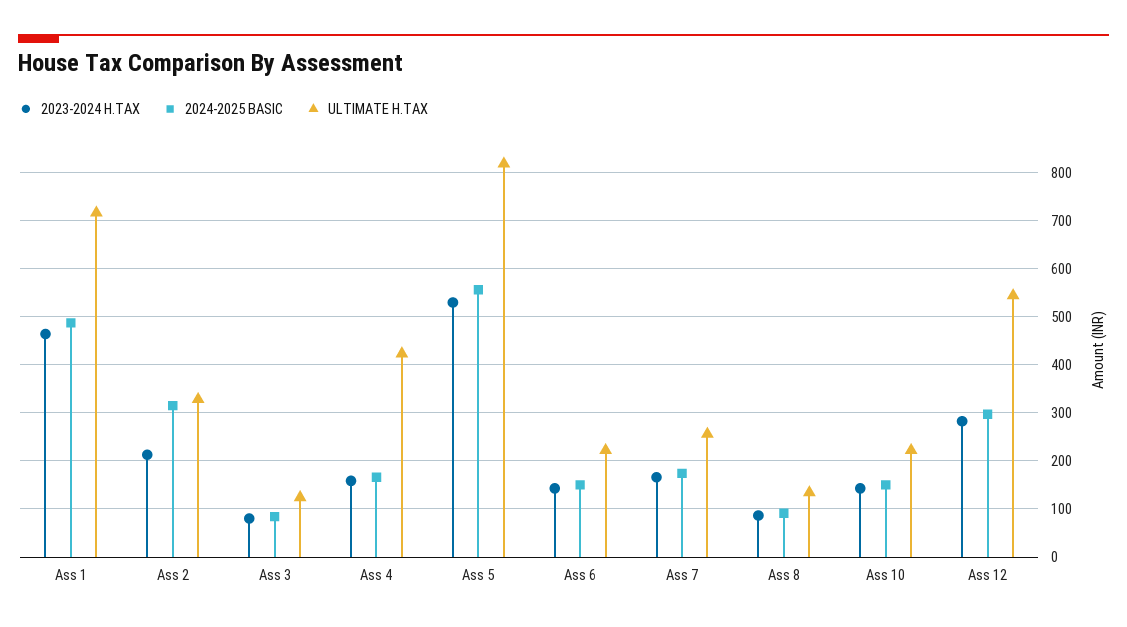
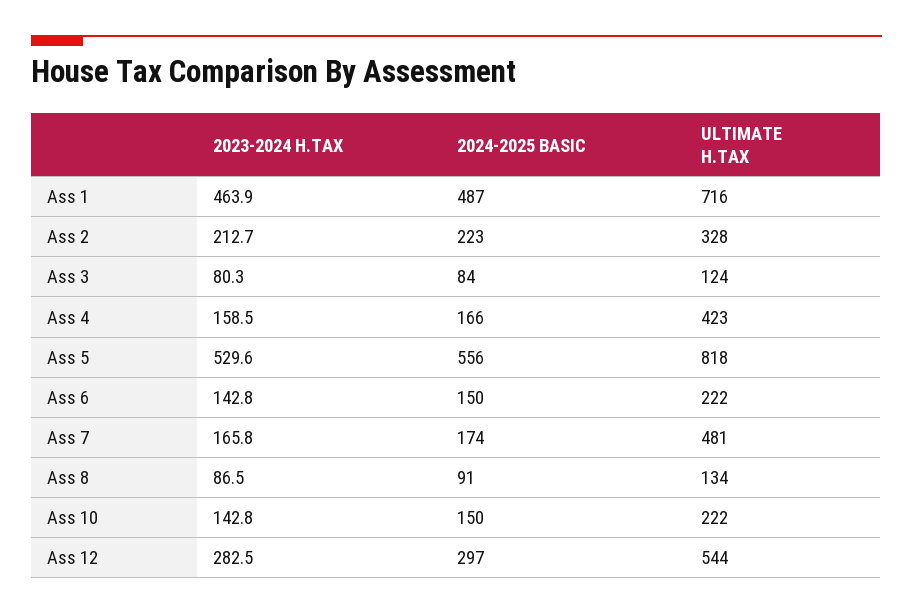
2024-2025 BASIC, Ass 2: 320 -> 223
ULTIMATE H.TAX, Ass 7: 260 -> 481

